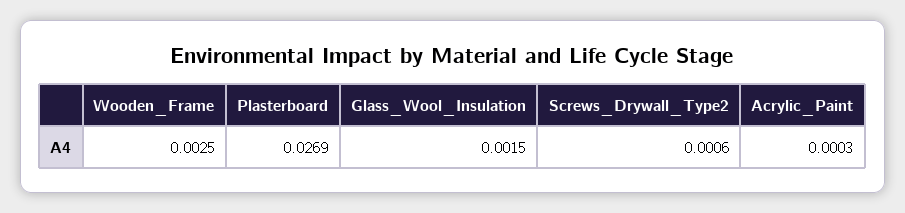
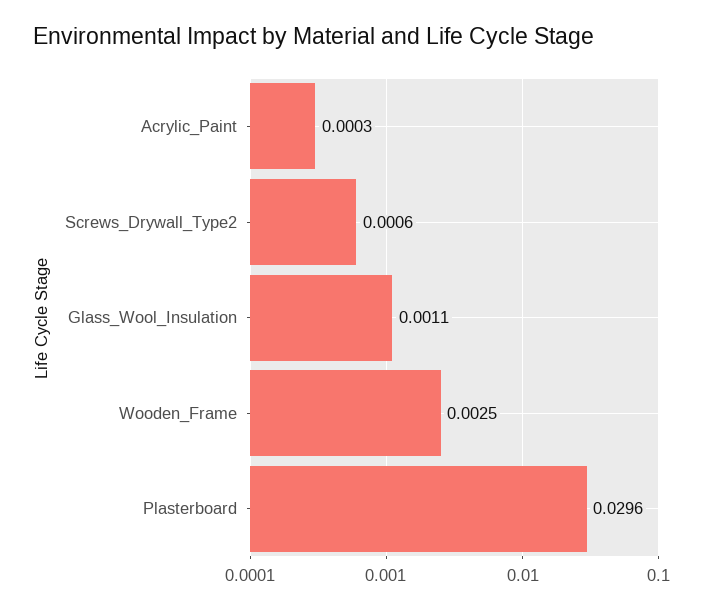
Plasterboard: 0.0269 -> 0.0296
Glass_Wool_Insulation: 0.0015 -> 0.0011

